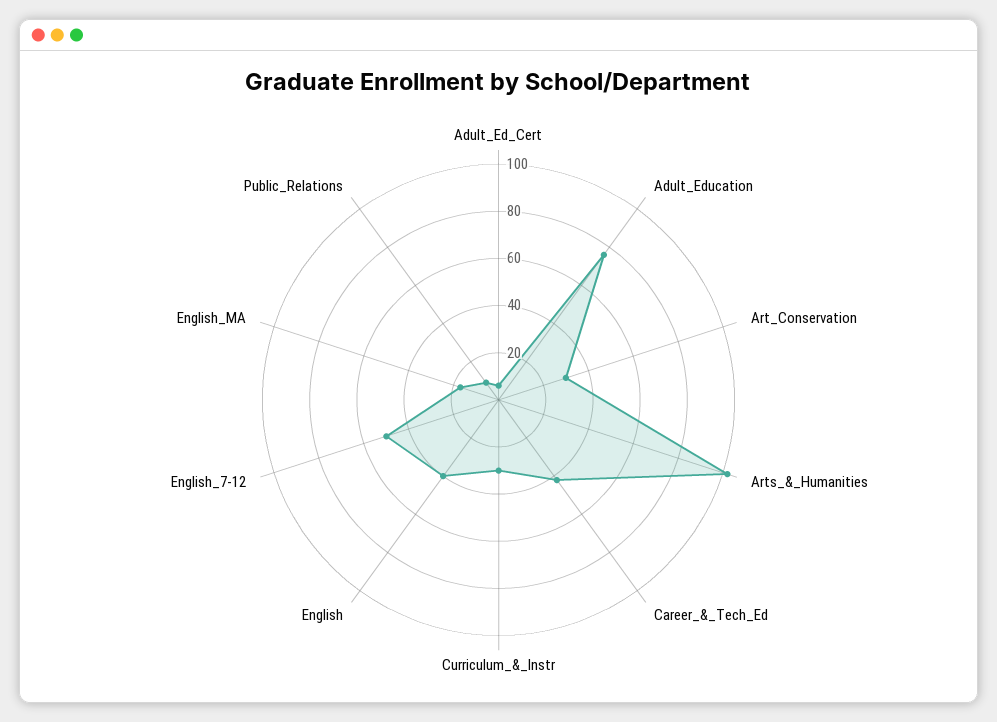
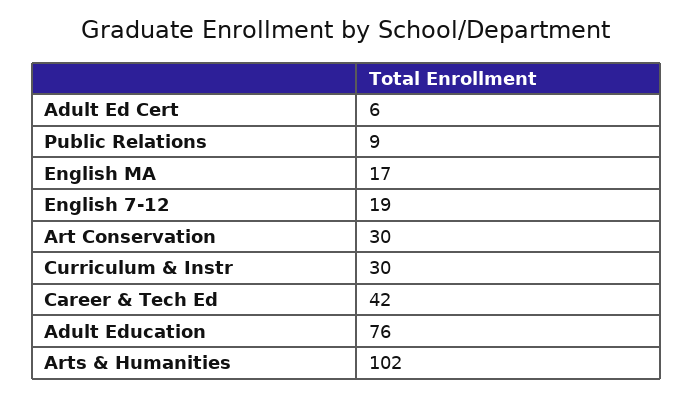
English: 40 -> none
English_7-12: 50 -> 19

